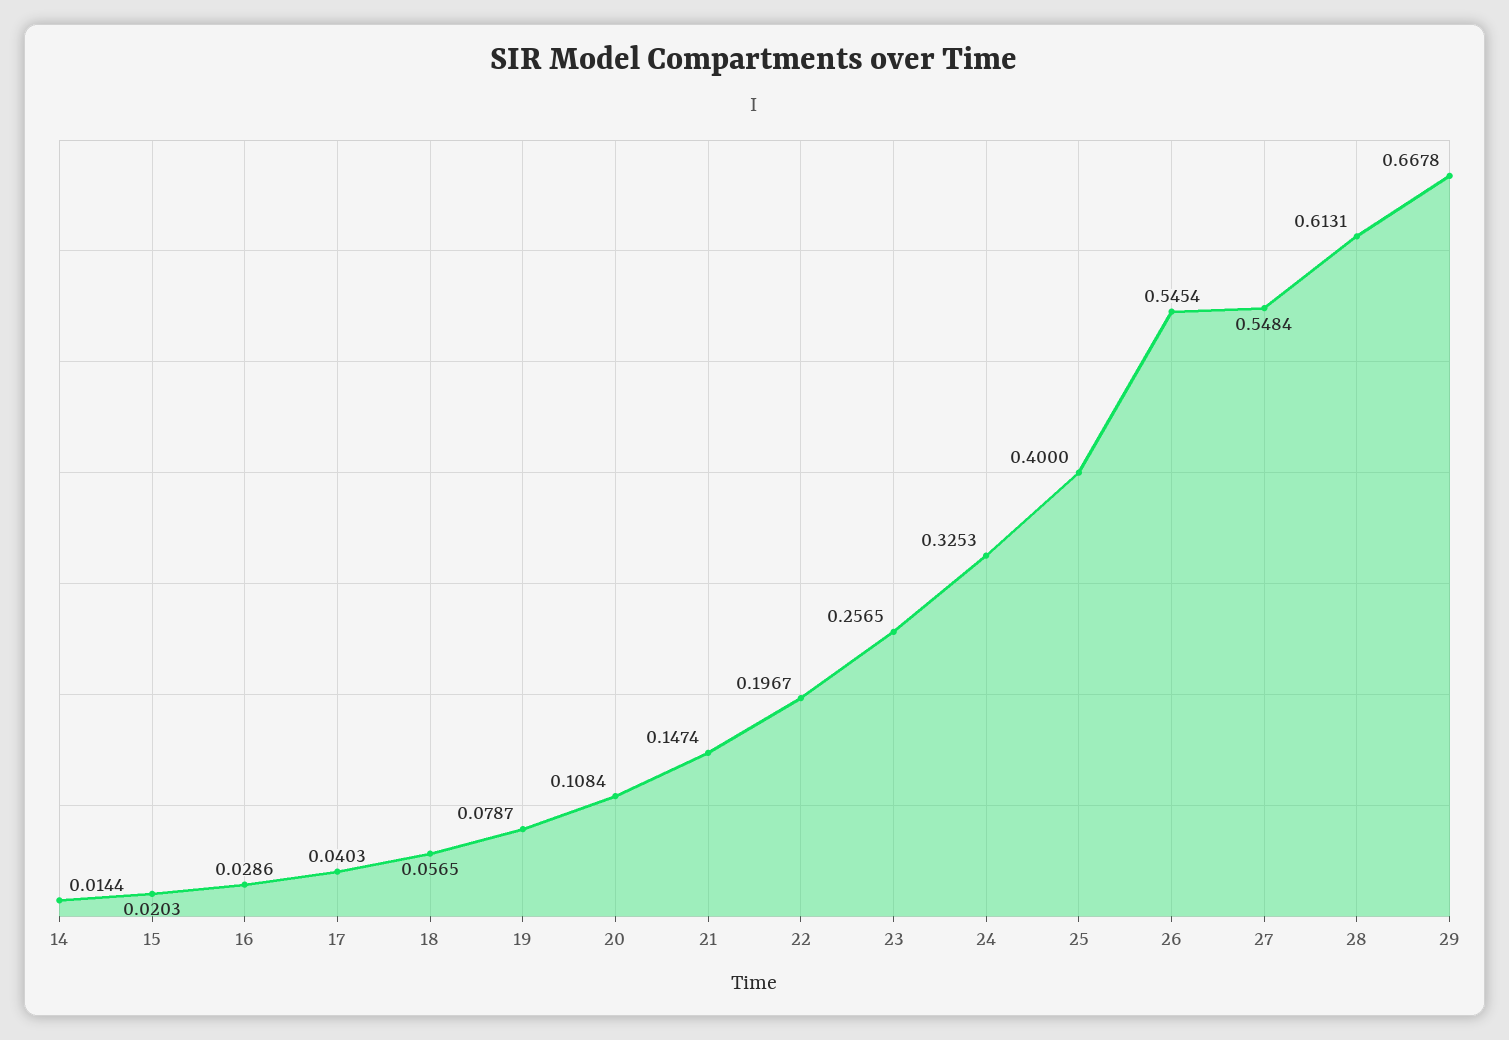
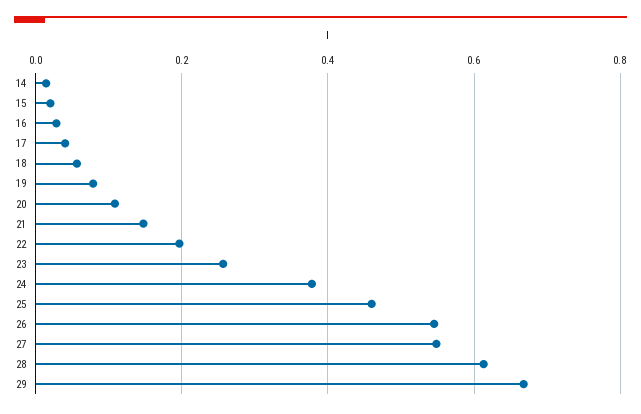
24: 0.3253 -> 0.38
25: 0.4 -> 0.46

